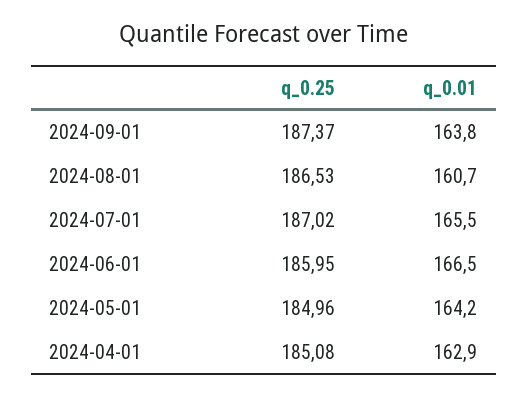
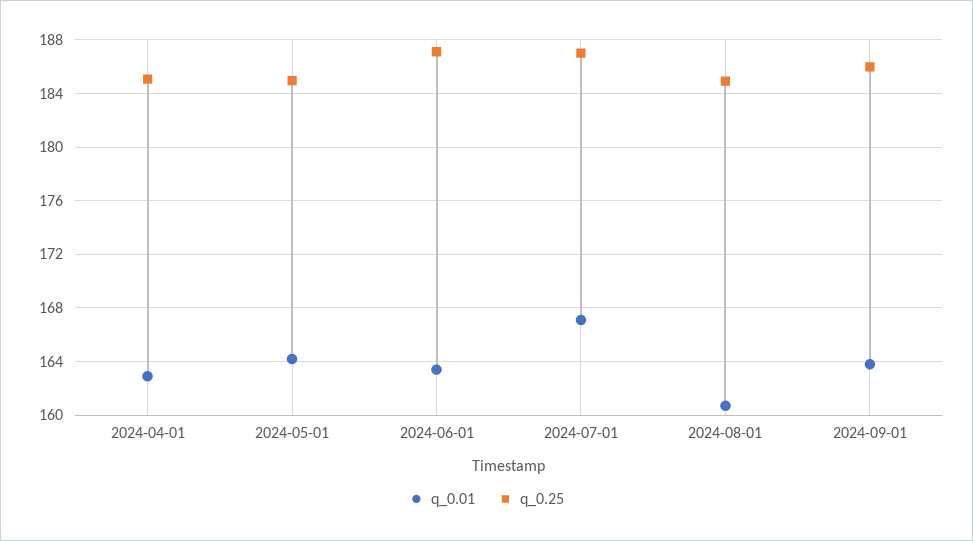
q_0.25, 2024-09-01: 187.37 -> 186
q_0.25, 2024-08-01: 186.53 -> 185
q_0.01, 2024-07-01: 165.5 -> 167
q_0.25, 2024-06-01: 185.95 -> 187
q_0.01, 2024-06-01: 166.5 -> 163.5

